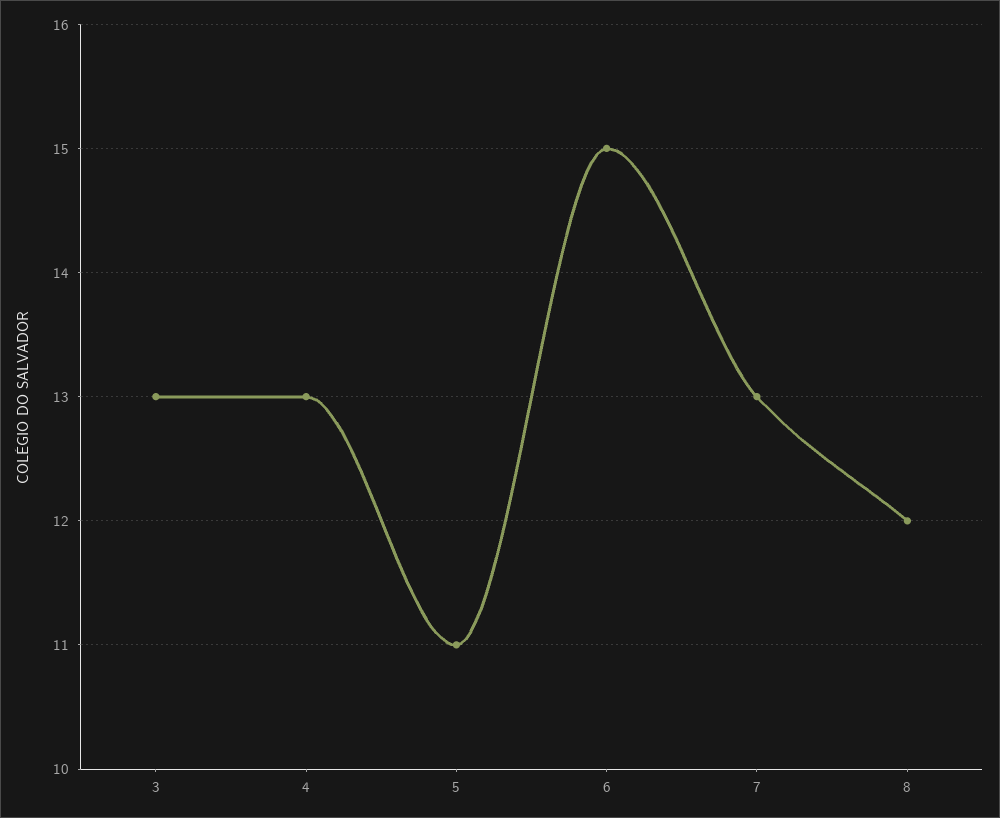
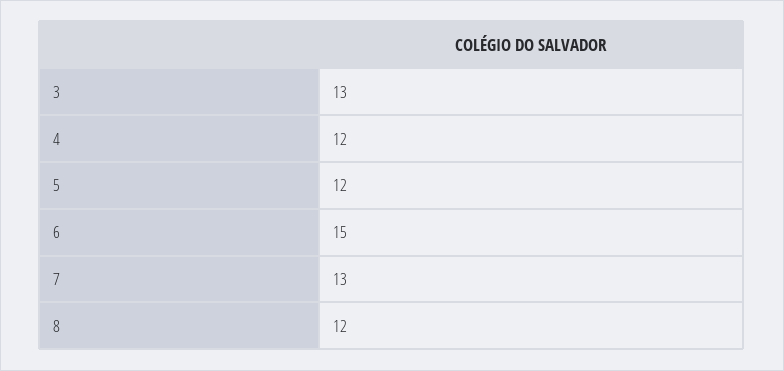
4: 13 -> 12
5: 11 -> 12

